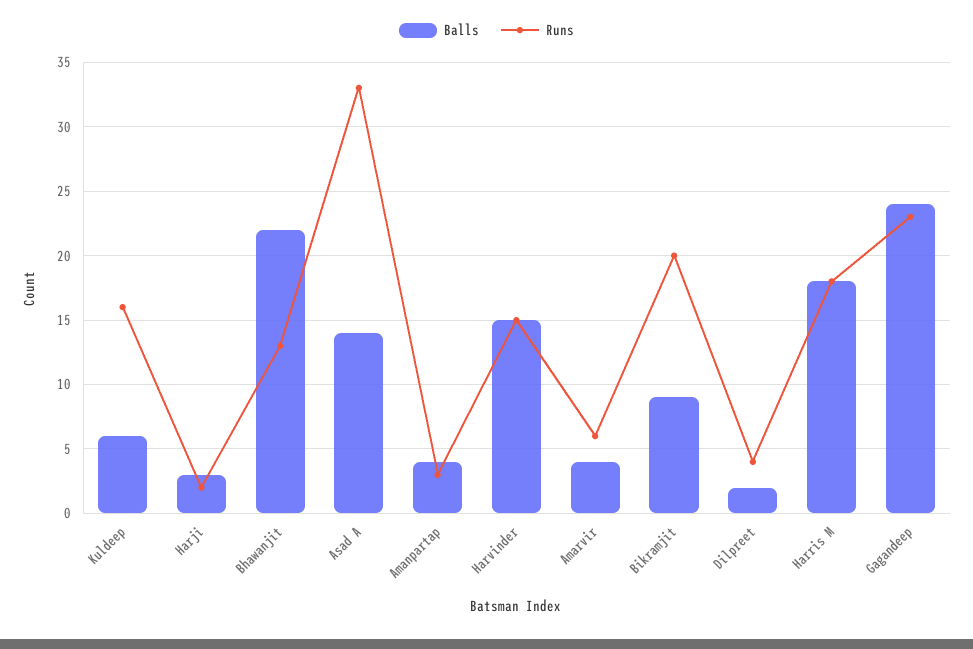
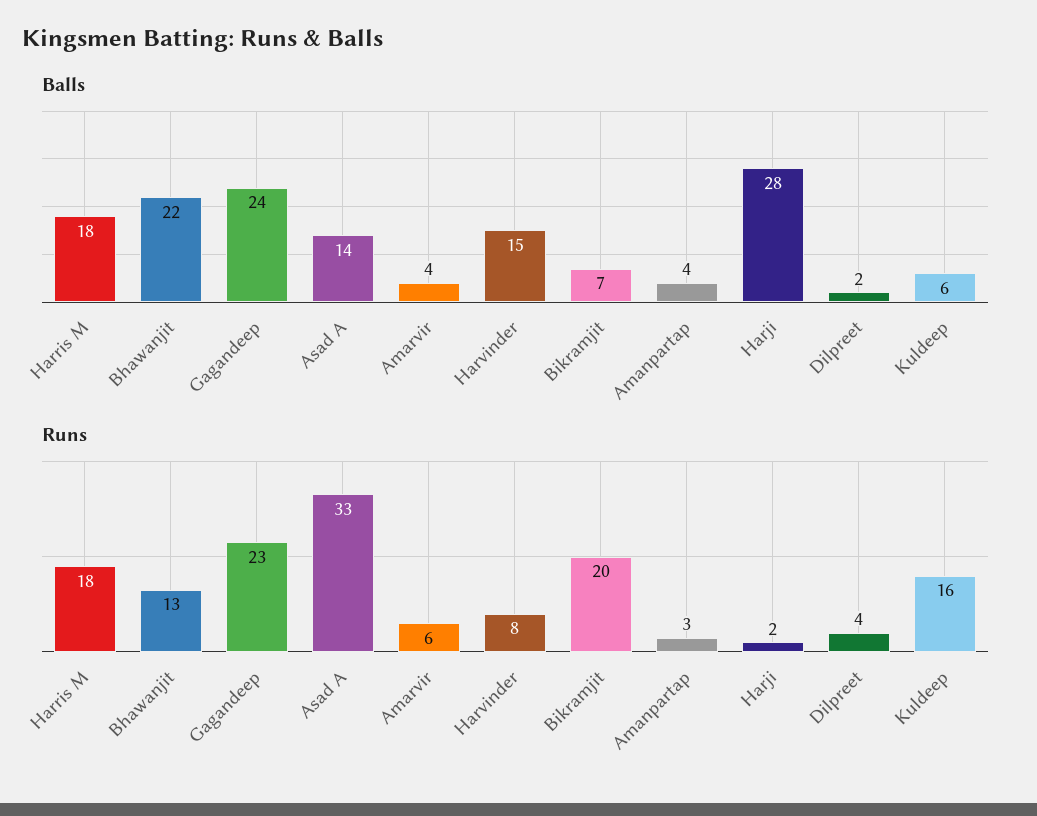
Balls, Harji: 3 -> 28
Runs, Harvinder: 15 -> 8
Balls, Bikramjit: 9 -> 7

